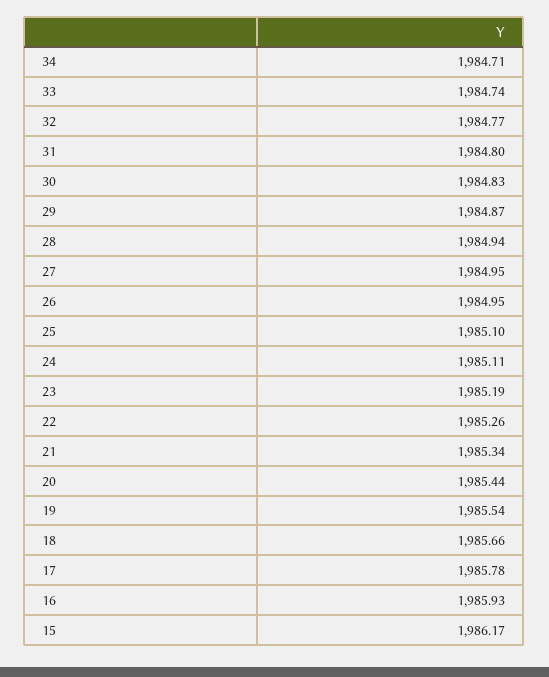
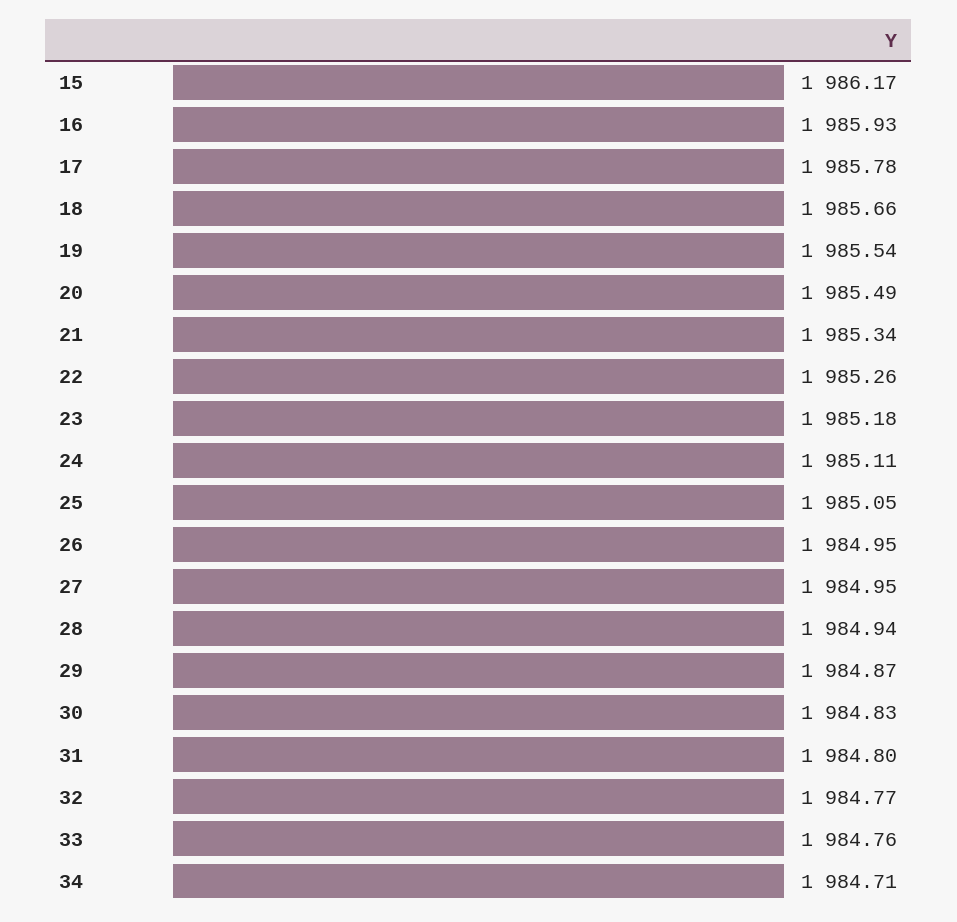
33: 1984.74 -> 1984.76
25: 1985.1 -> 1985.05
23: 1985.19 -> 1985.18
20: 1985.44 -> 1985.49

